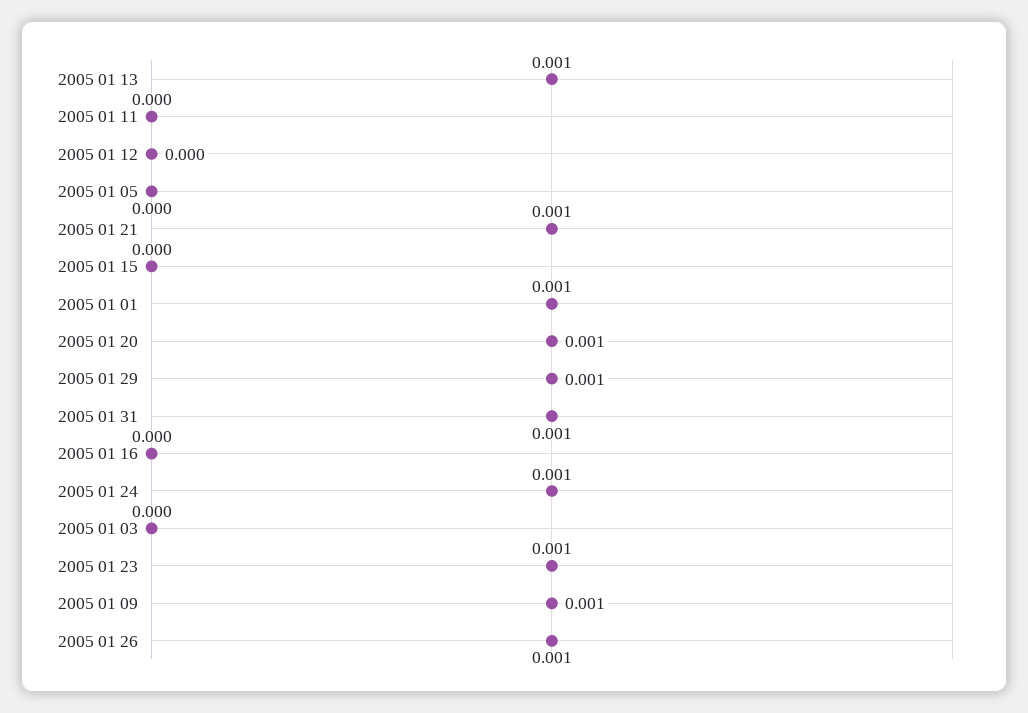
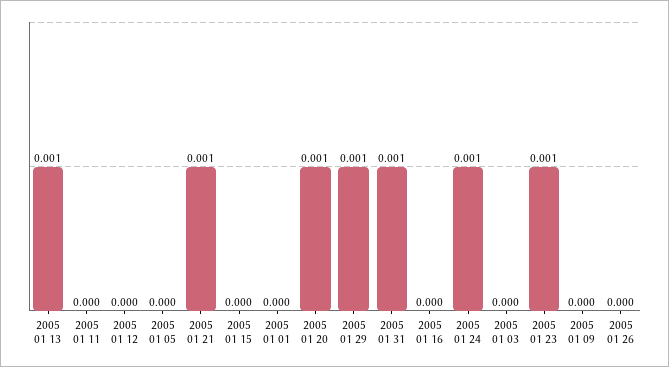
2005 01 01: 0.001 -> 0
2005 01 09: 0.001 -> 0
2005 01 26: 0.001 -> 0

